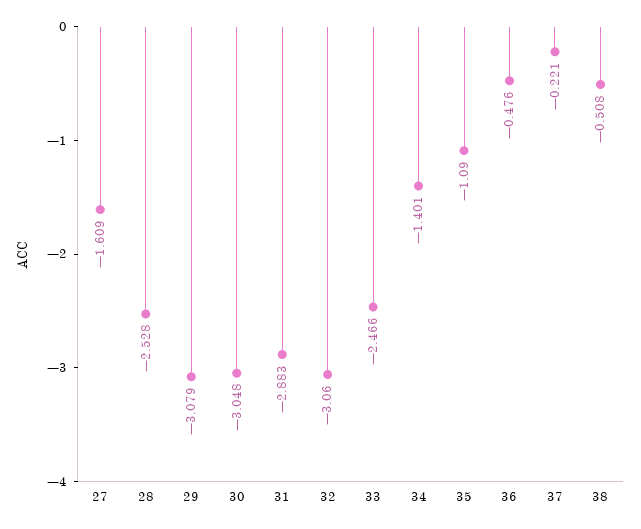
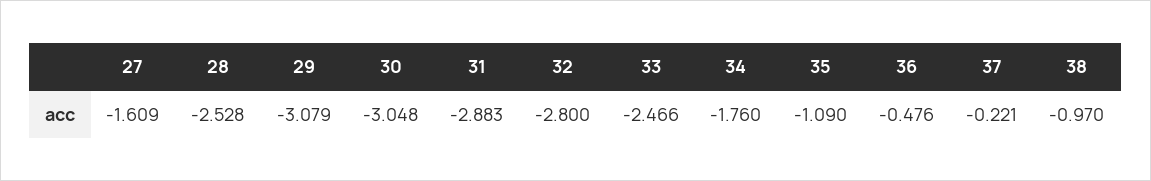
32: -3.06 -> -2.8
34: -1.401 -> -1.76
38: -0.508 -> -0.97

